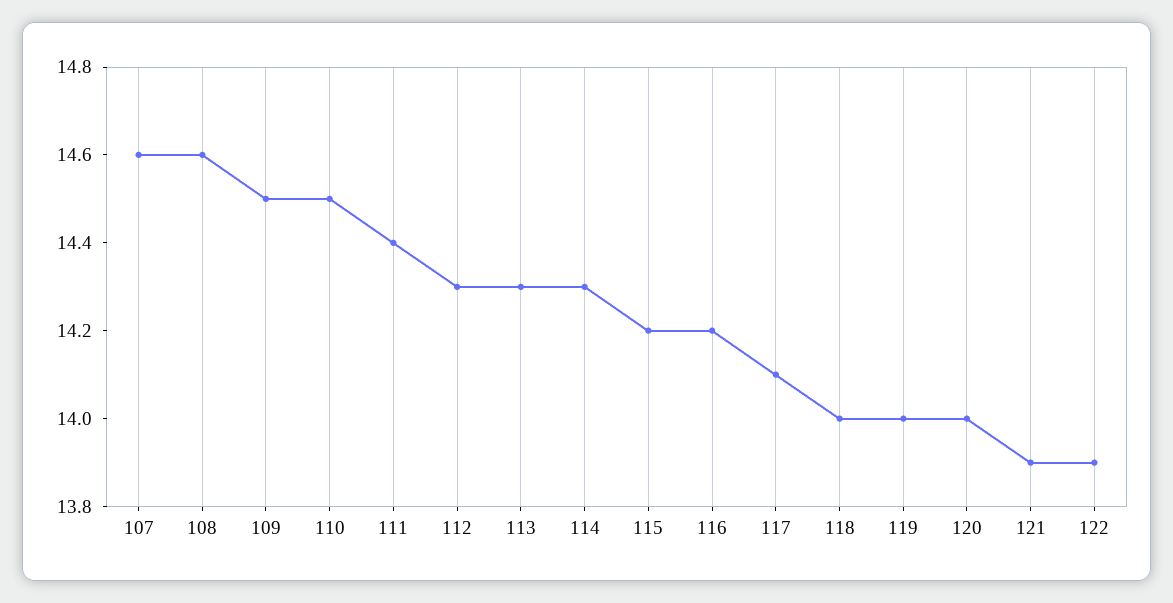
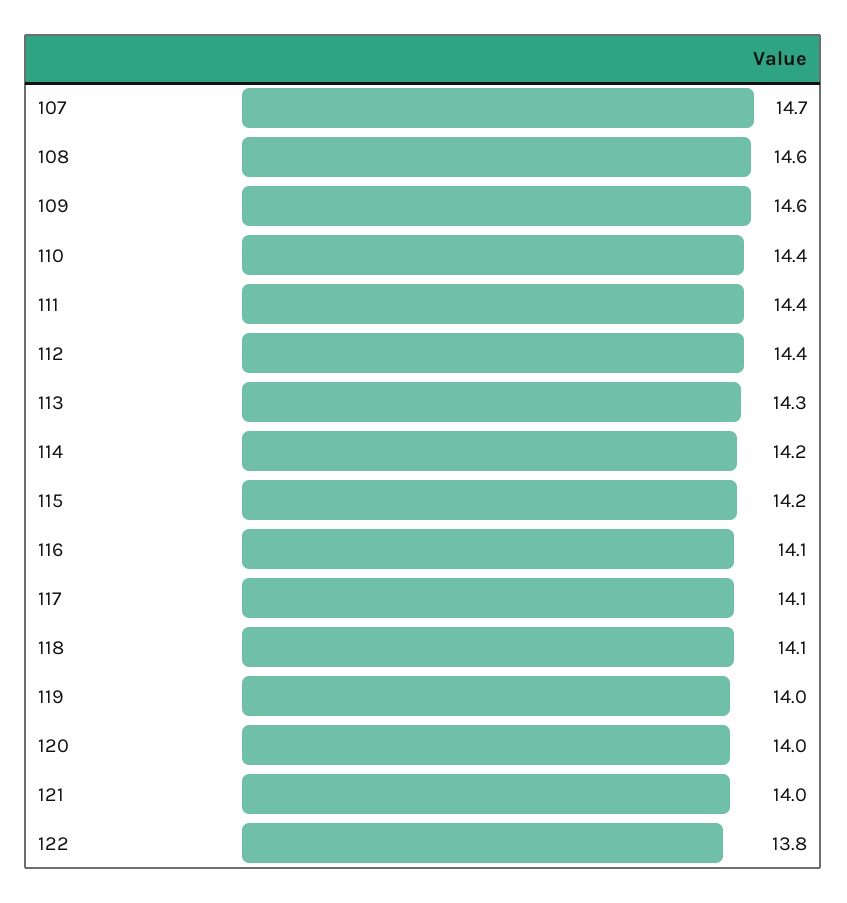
107: 14.6 -> 14.7
109: 14.5 -> 14.6
110: 14.5 -> 14.4
112: 14.3 -> 14.4
114: 14.3 -> 14.2
116: 14.2 -> 14.1
118: 14 -> 14.1
121: 13.9 -> 14
122: 13.9 -> 13.8

